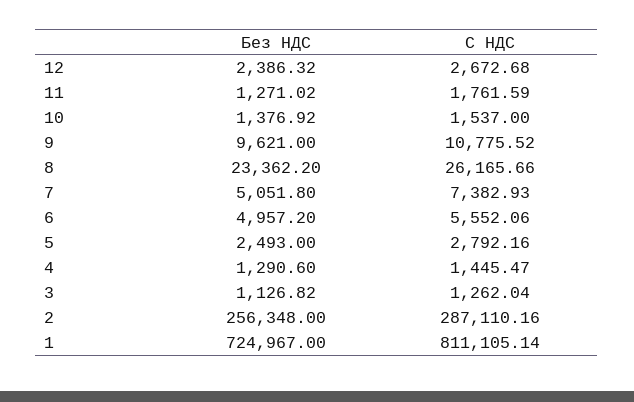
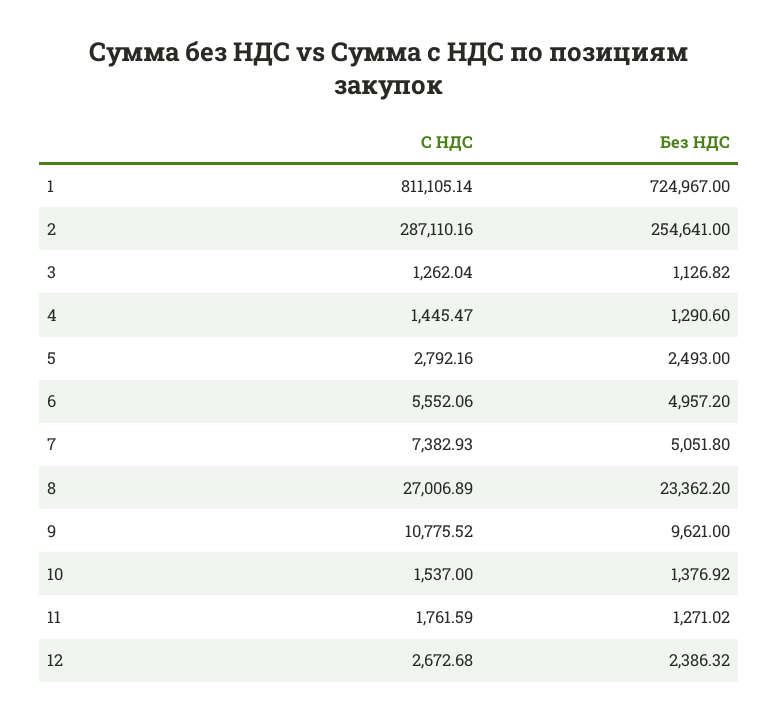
С НДС, 8: 26165.66 -> 27006.89
Без НДС, 2: 256348 -> 254641

